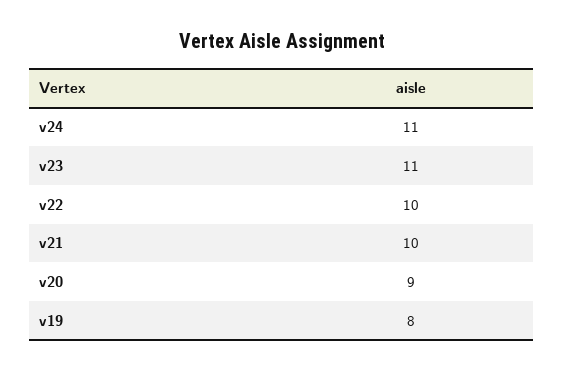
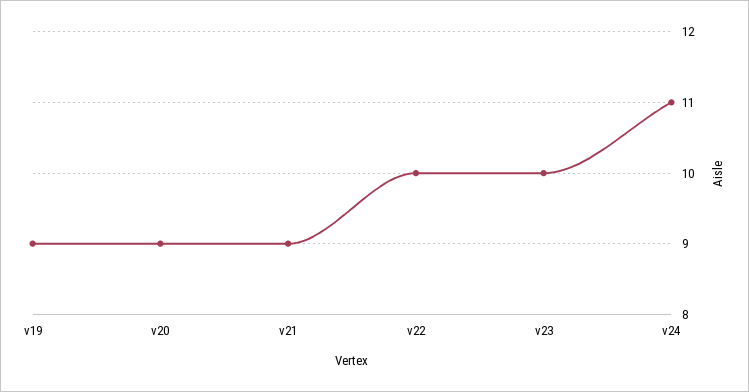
v23: 11 -> 10
v21: 10 -> 9
v19: 8 -> 9

